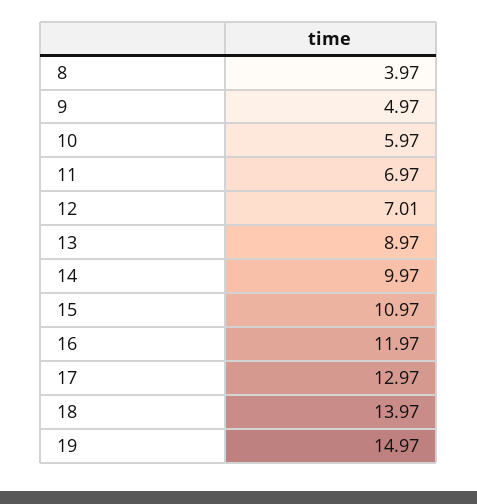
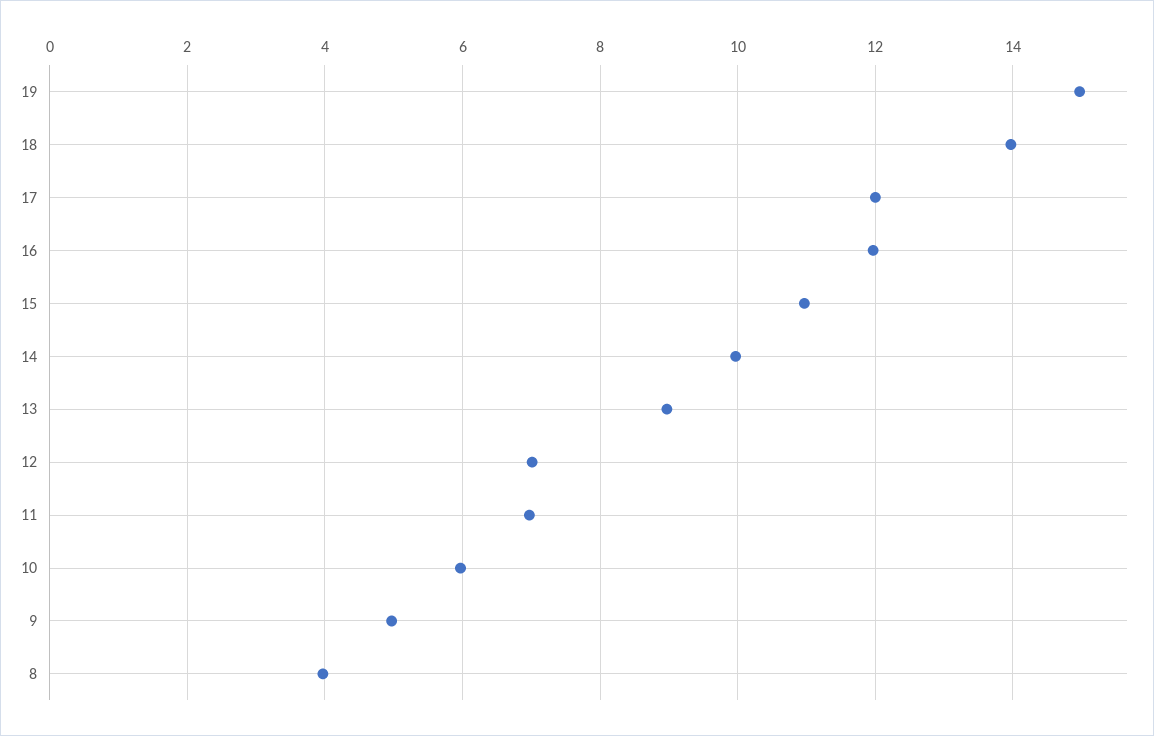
17: 12.97 -> 12

